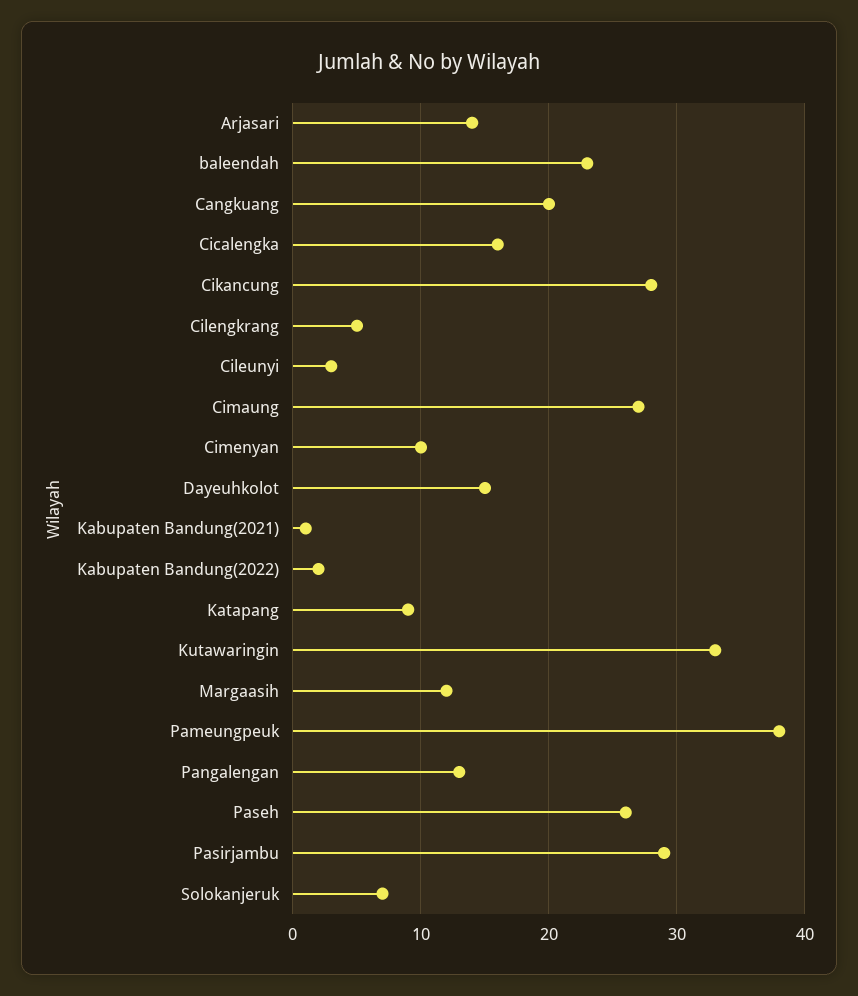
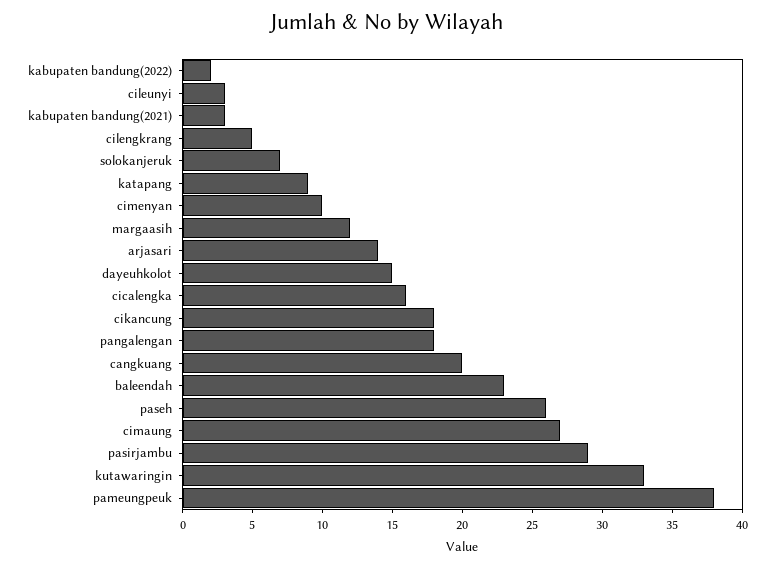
Cikancung: 28 -> 18
Kabupaten Bandung(2021): 1 -> 3
Pangalengan: 13 -> 18

